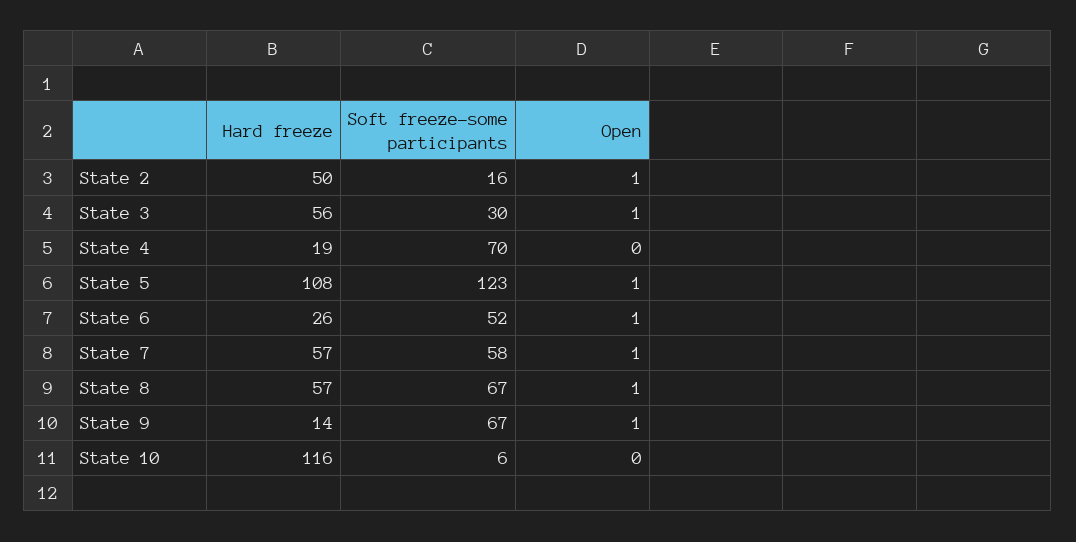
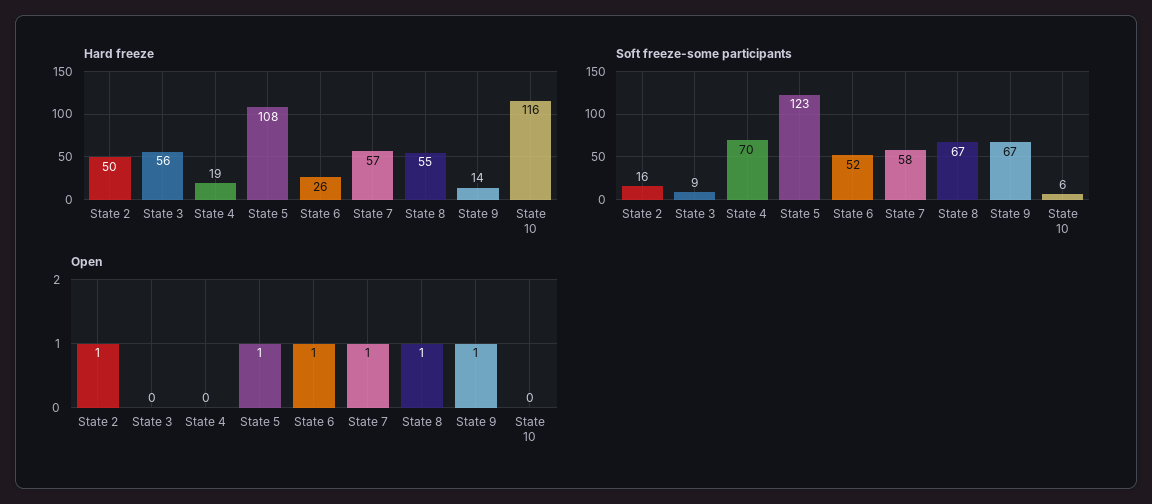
Soft freeze-some participants, State 3: 30 -> 9
Open, State 3: 1 -> 0
Hard freeze, State 8: 57 -> 55

